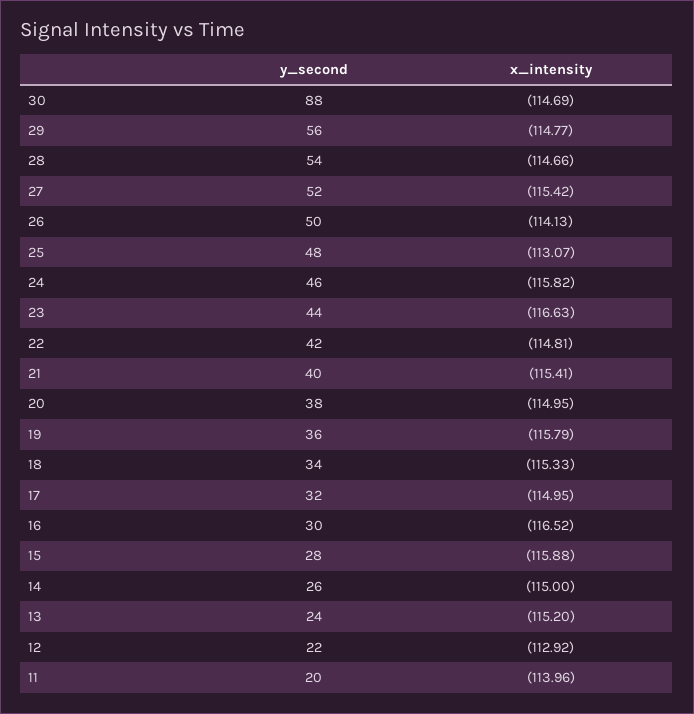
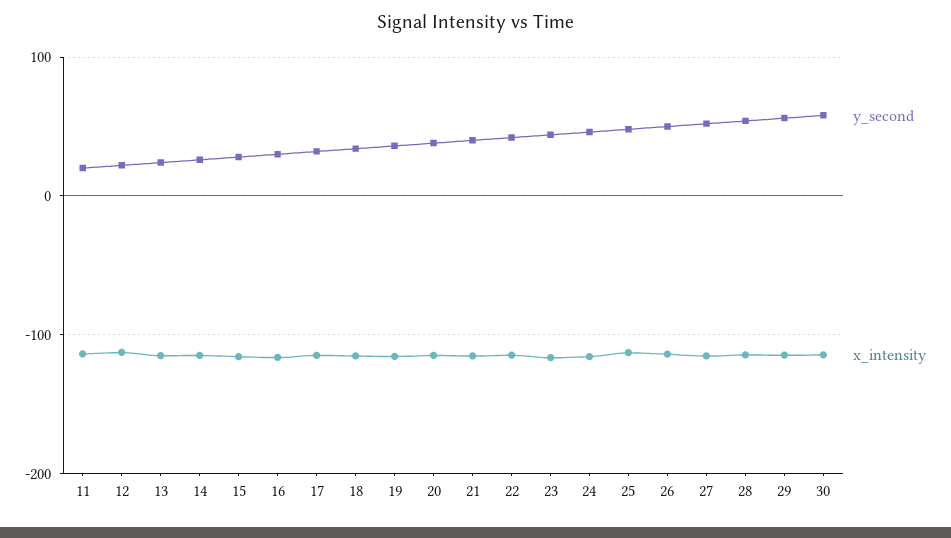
y_second, 30: 88 -> 60

